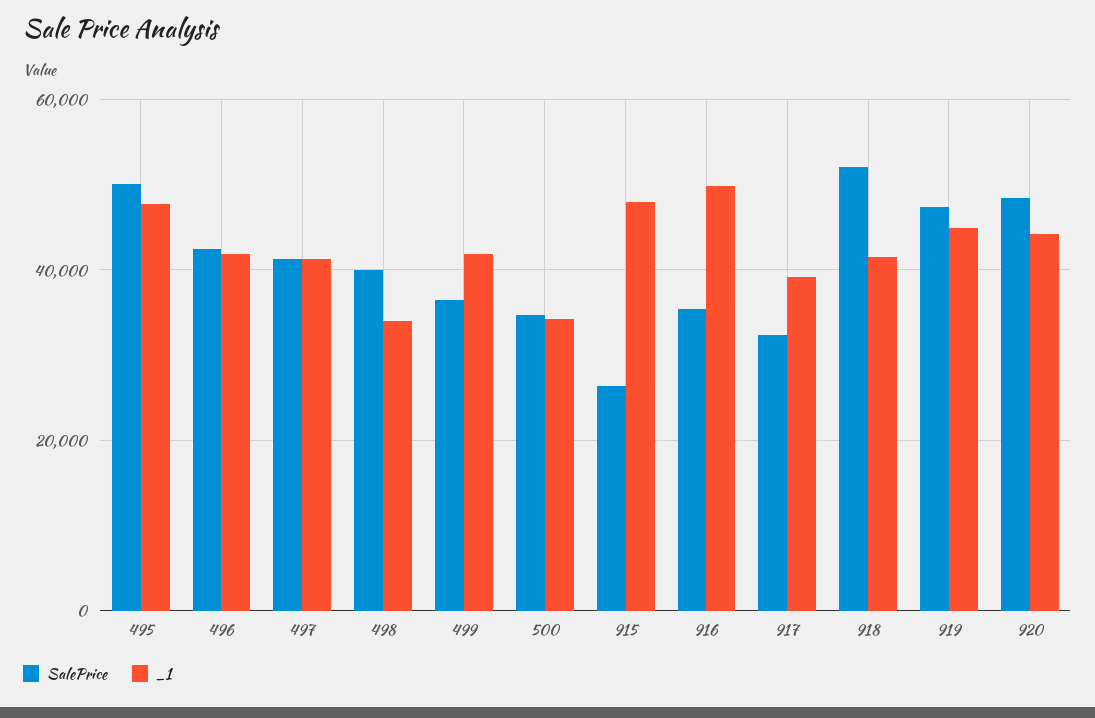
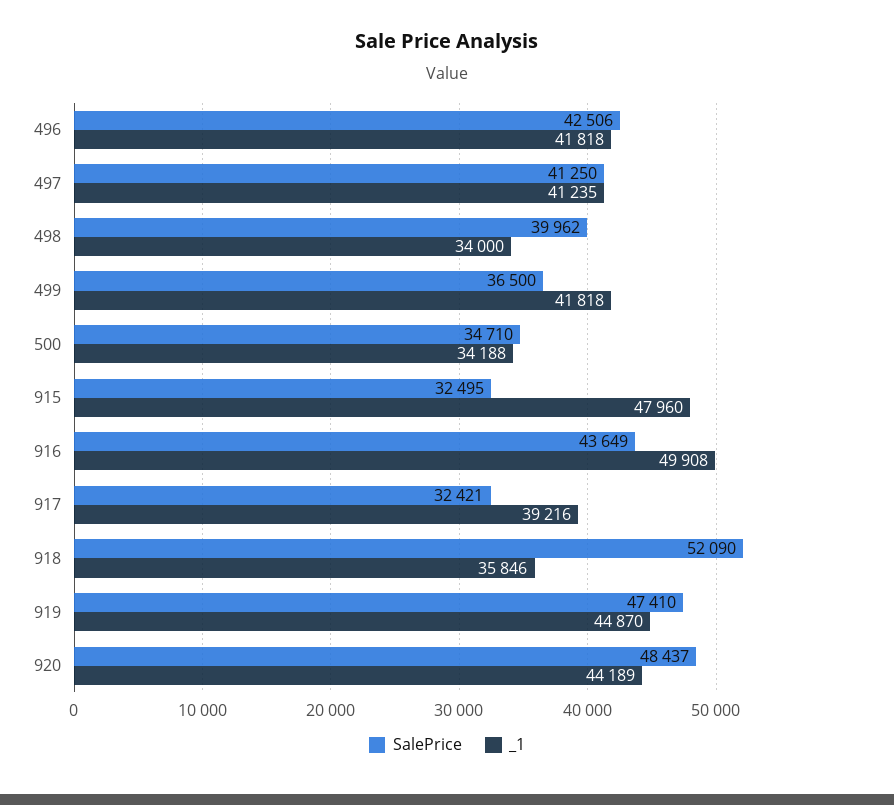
SalePrice, 495: 50000 -> none
_1, 495: 48000 -> none
SalePrice, 915: 26000 -> 32495
SalePrice, 916: 36000 -> 43649
_1, 918: 42000 -> 35846

